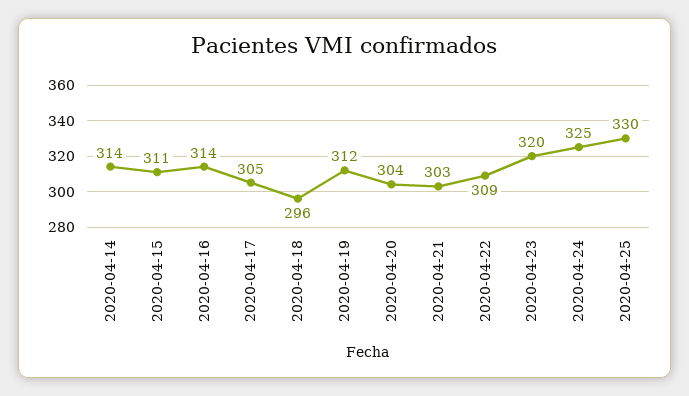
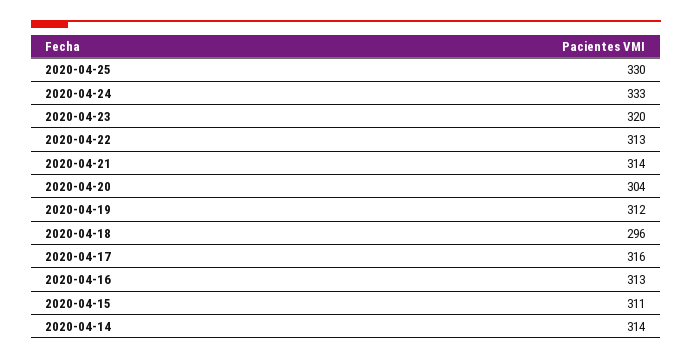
2020-04-16: 314 -> 313
2020-04-17: 305 -> 316
2020-04-21: 303 -> 314
2020-04-22: 309 -> 313
2020-04-24: 325 -> 333

